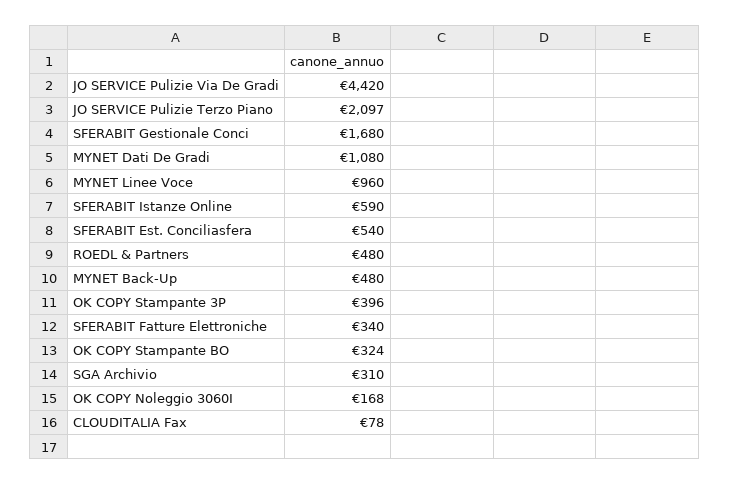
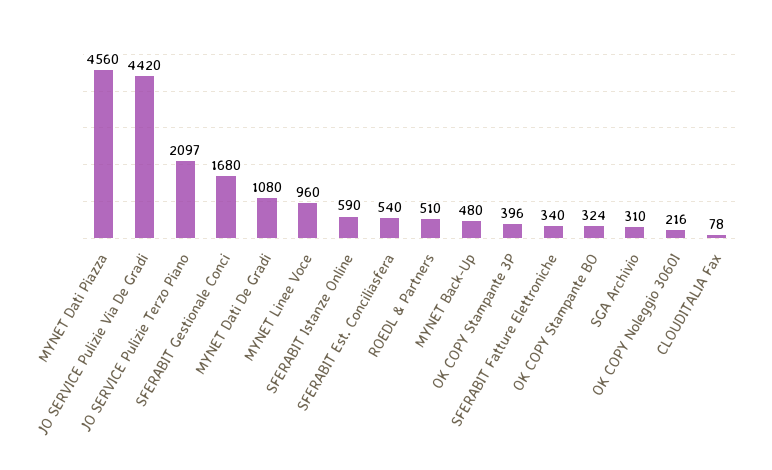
ROEDL & Partners: 480 -> 510
OK COPY Noleggio 3060I: 168 -> 216
MYNET Dati Piazza: none -> 4560

